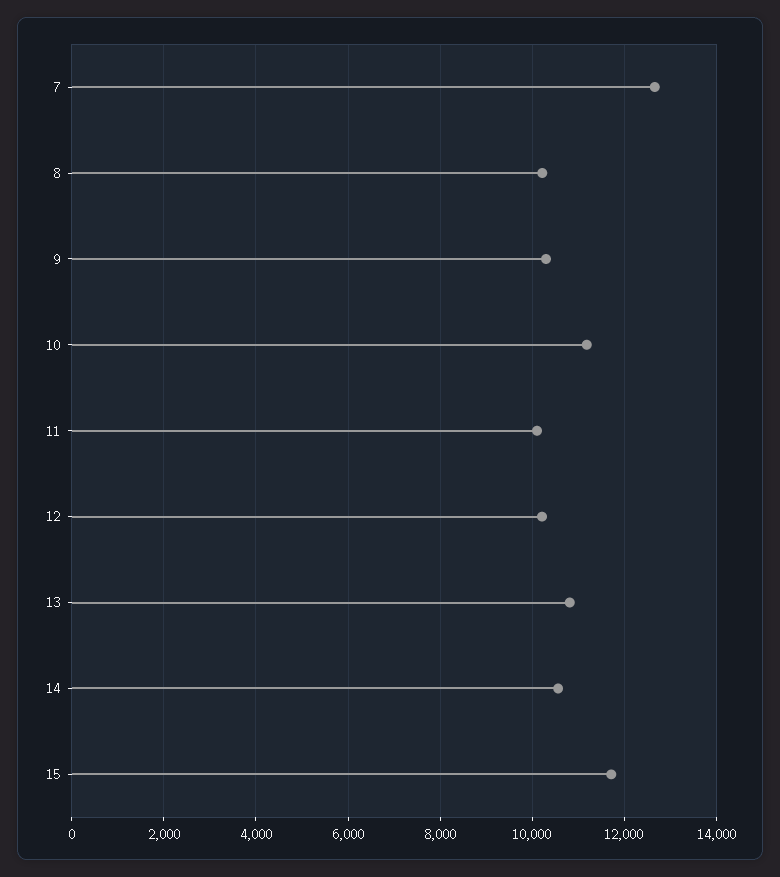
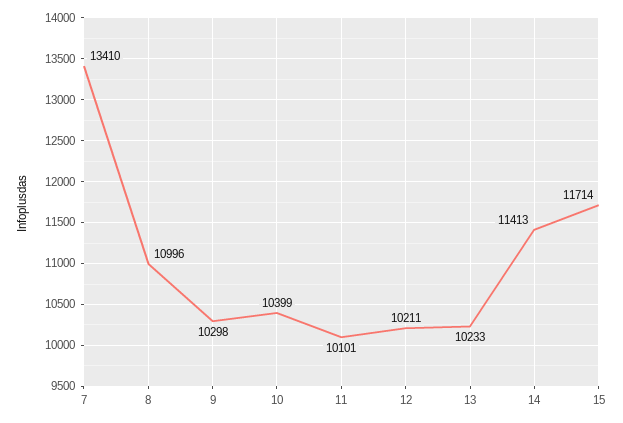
7: 12600 -> 13410
8: 10200 -> 10996
10: 11200 -> 10399
13: 10800 -> 10233
14: 10600 -> 11413

